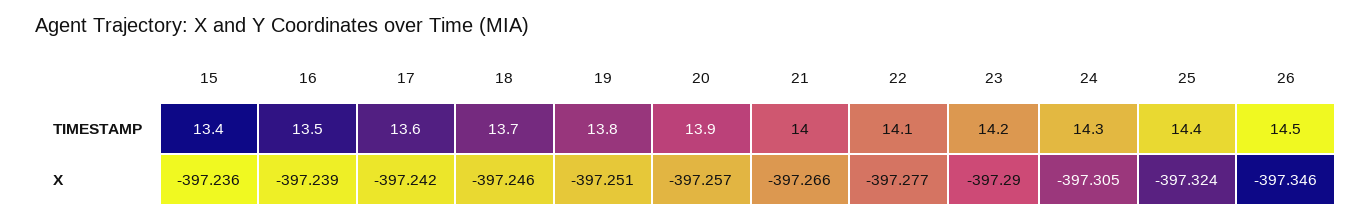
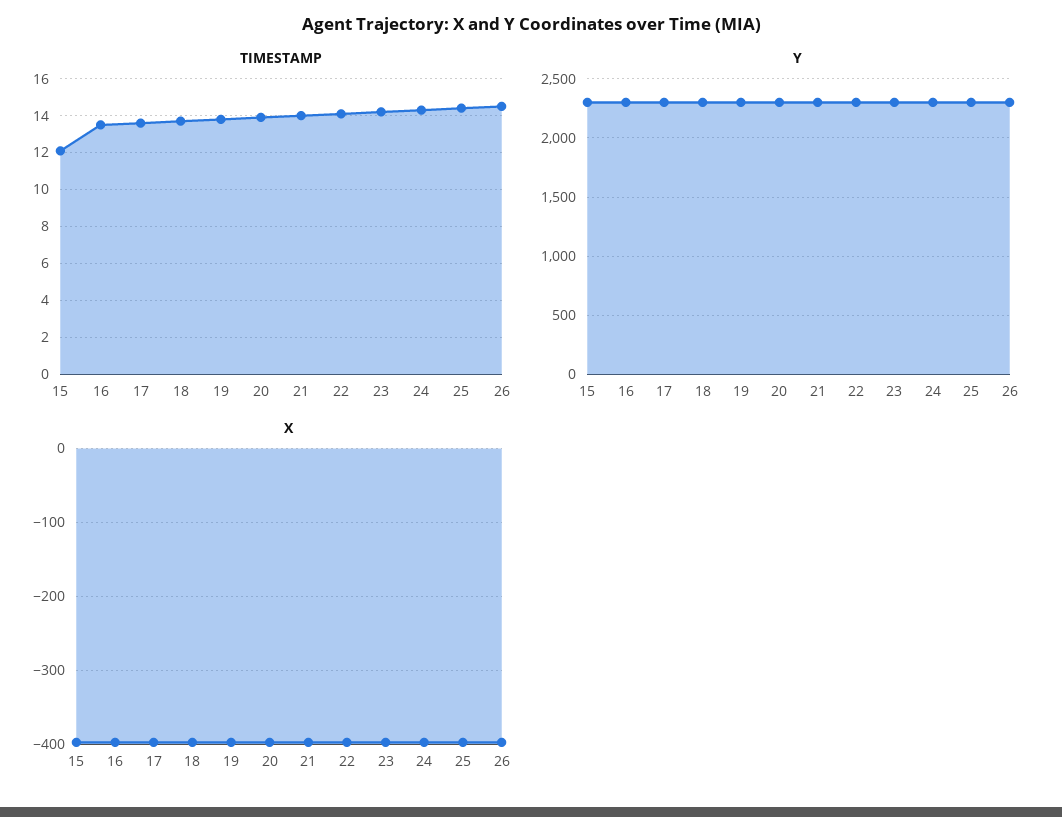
TIMESTAMP, 15: 13.4 -> 12
Y, 15: none -> 2300
Y, 16: none -> 2300
Y, 17: none -> 2300
Y, 18: none -> 2300
Y, 19: none -> 2300
Y, 20: none -> 2300
Y, 21: none -> 2300
Y, 22: none -> 2300
Y, 23: none -> 2300
Y, 24: none -> 2300
Y, 25: none -> 2300
Y, 26: none -> 2300

